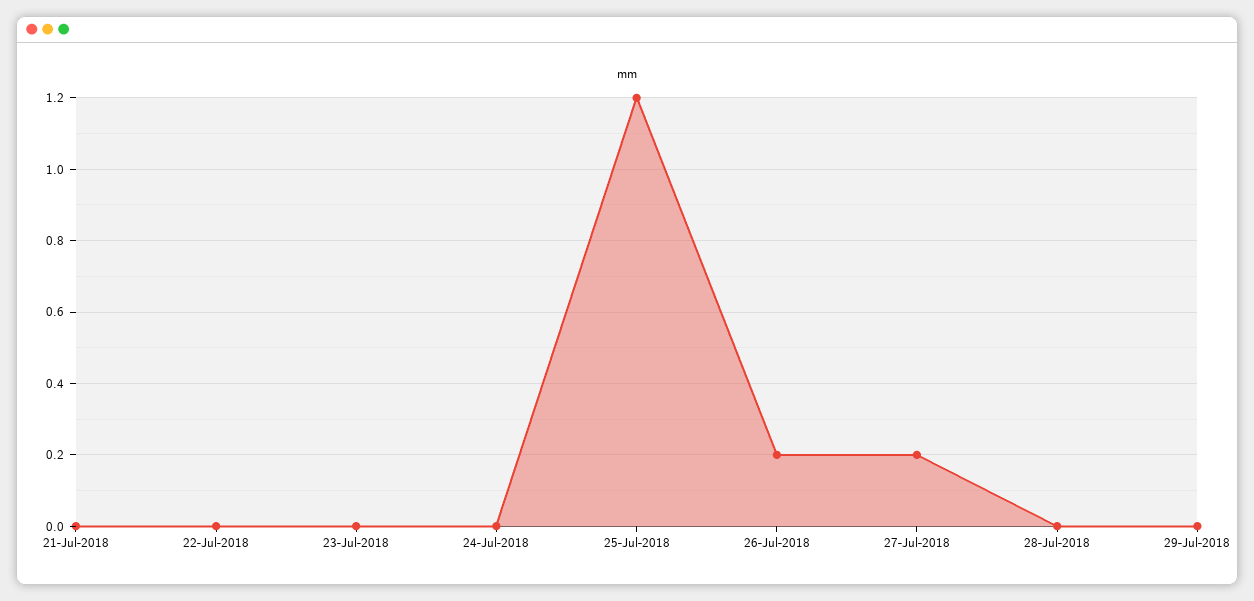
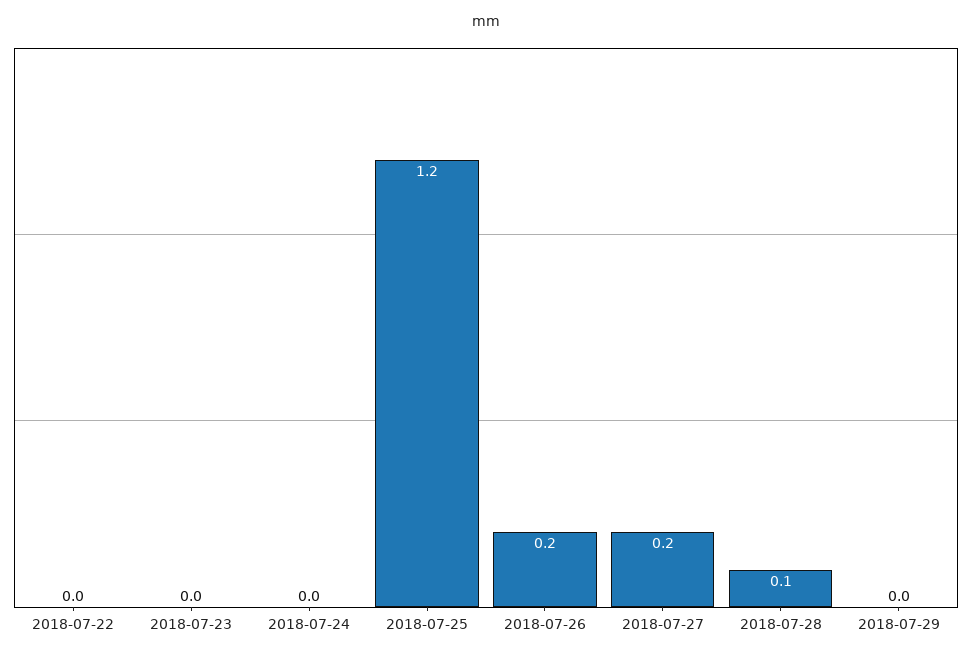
21-Jul-2018: 0 -> none
28-Jul-2018: 0 -> 0.1

